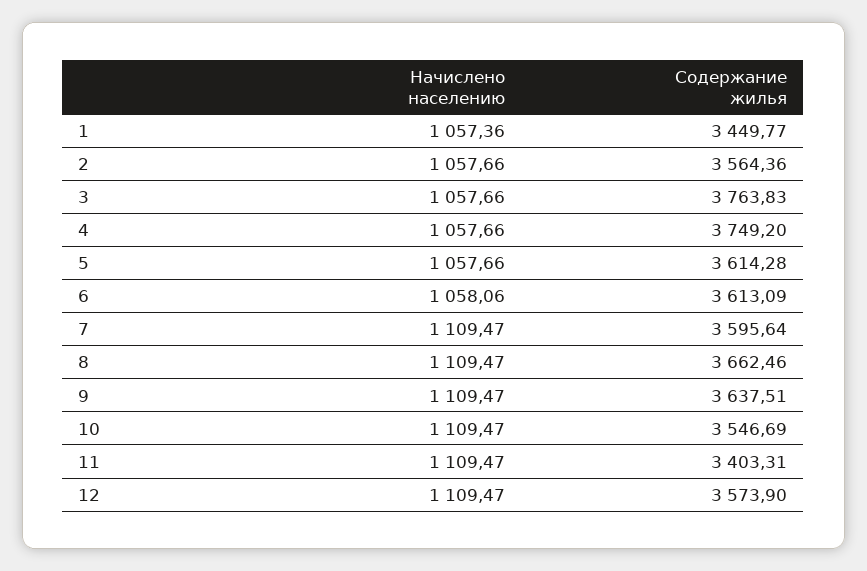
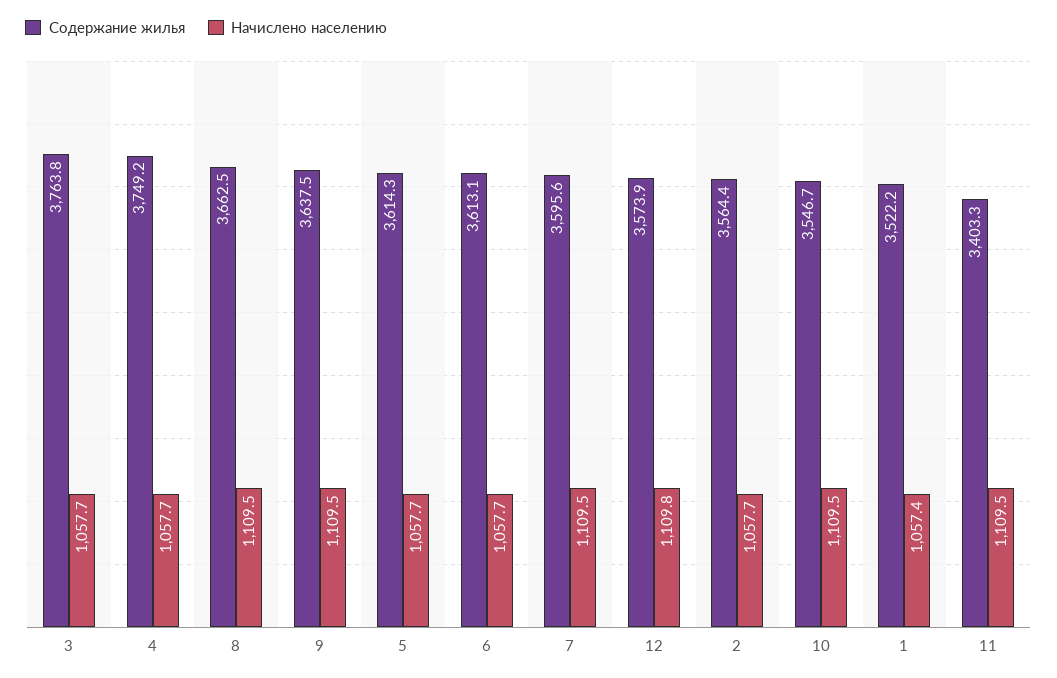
Содержание жилья, 1: 3449.77 -> 3522.2
Начислено населению, 6: 1058.06 -> 1057.7
Начислено населению, 12: 1109.47 -> 1109.8

